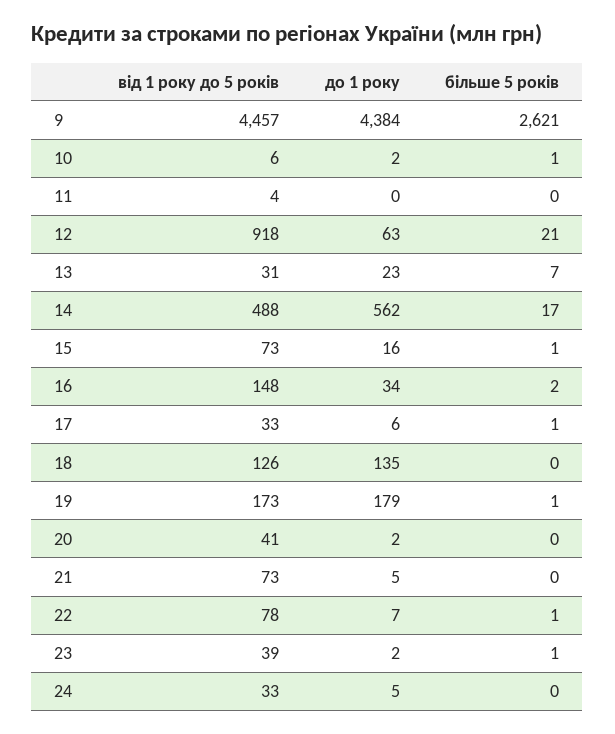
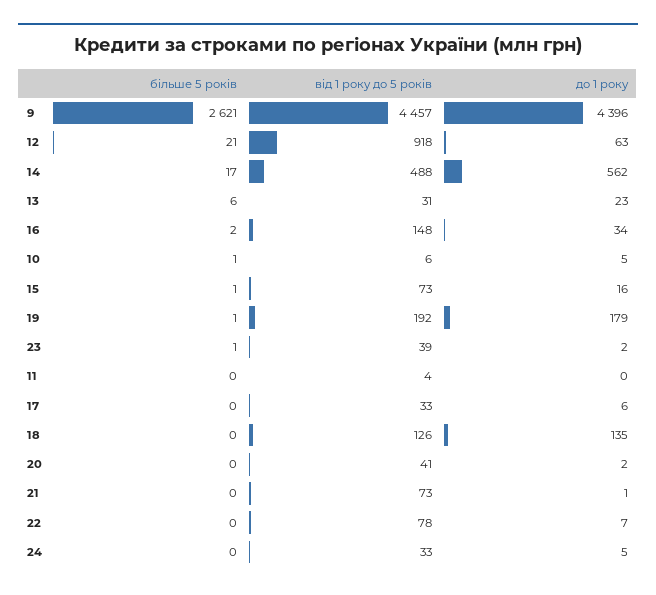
до 1 року, 9: 4384 -> 4396
до 1 року, 10: 2 -> 5
більше 5 років, 13: 7 -> 6
більше 5 років, 17: 1 -> 0
від 1 року до 5 років, 19: 173 -> 192
до 1 року, 21: 5 -> 1
більше 5 років, 22: 1 -> 0

